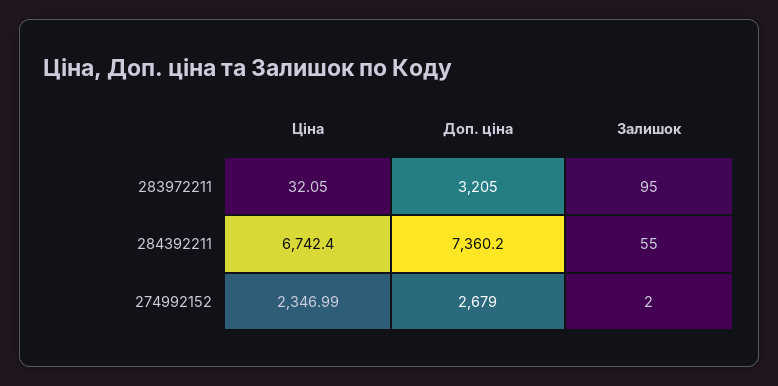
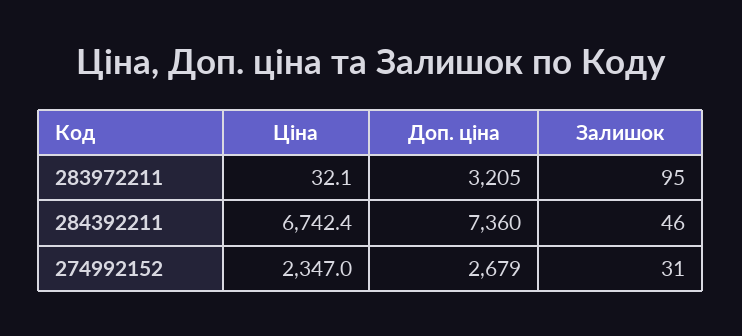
Залишок, 284392211: 55 -> 46
Залишок, 274992152: 2 -> 31

